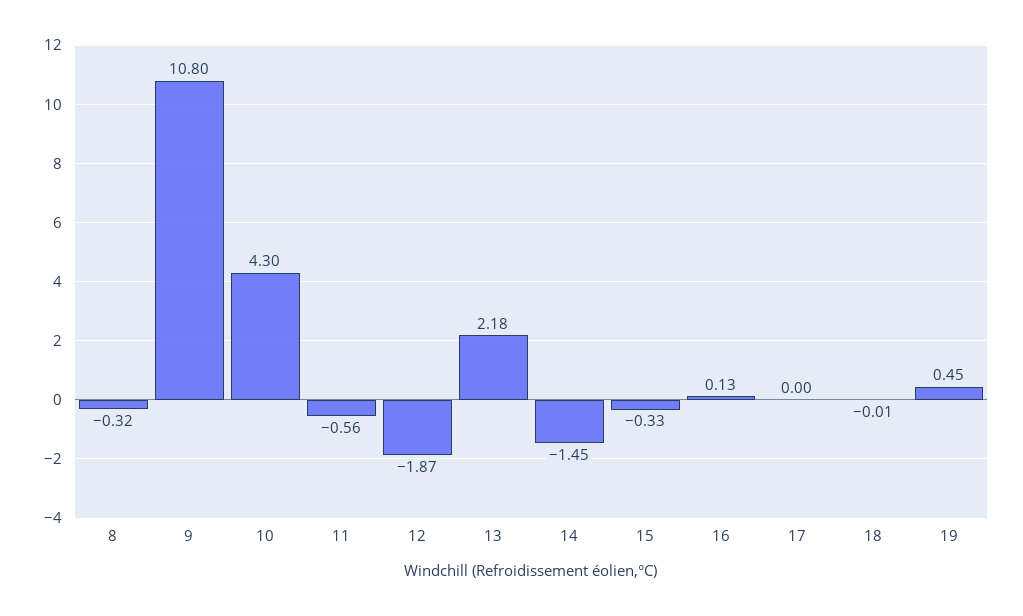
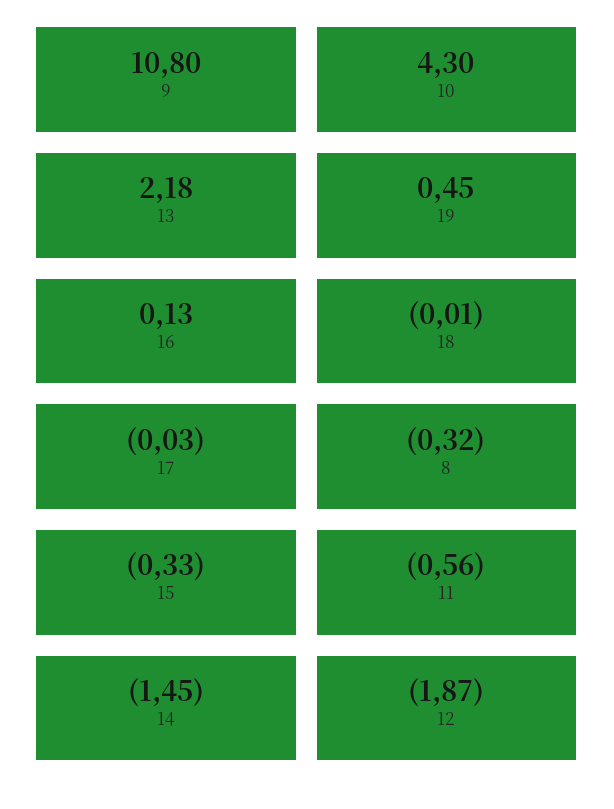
17: 0 -> -0.03

